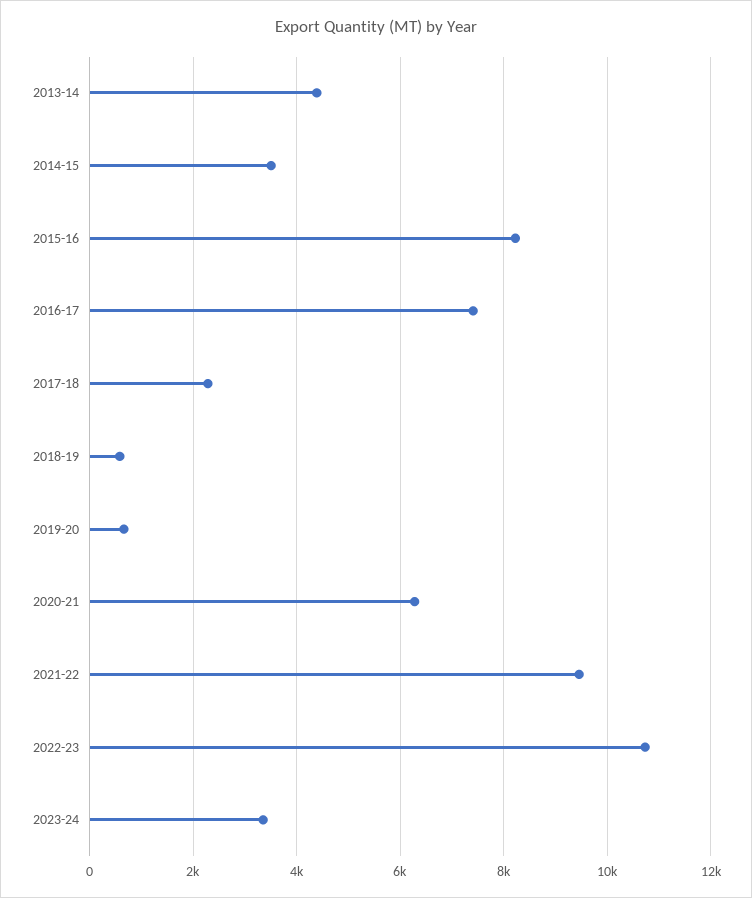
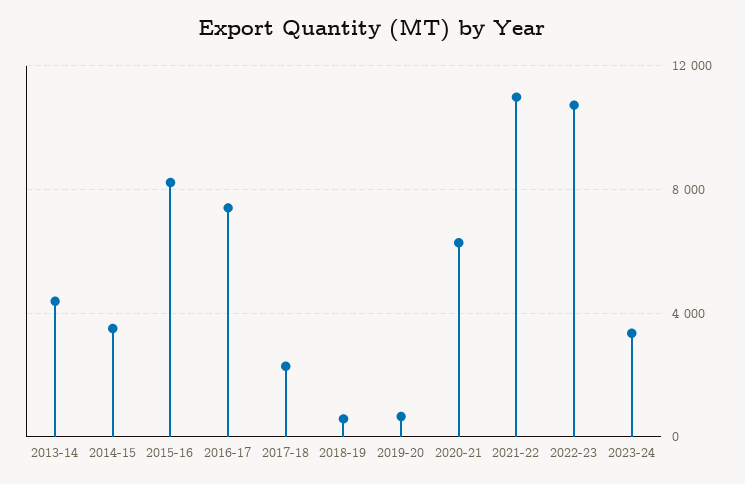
2021-22: 9400 -> 11000

